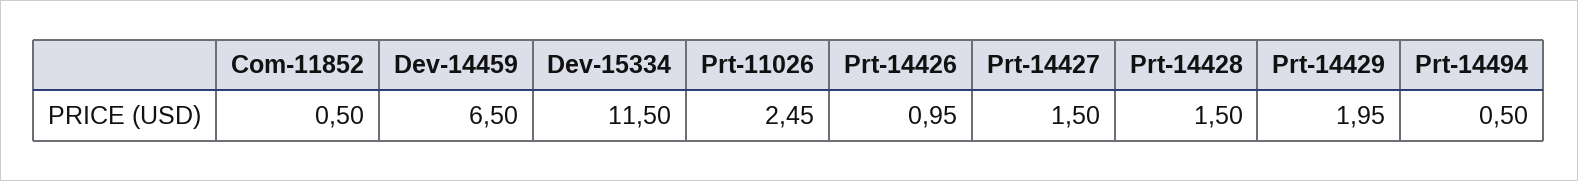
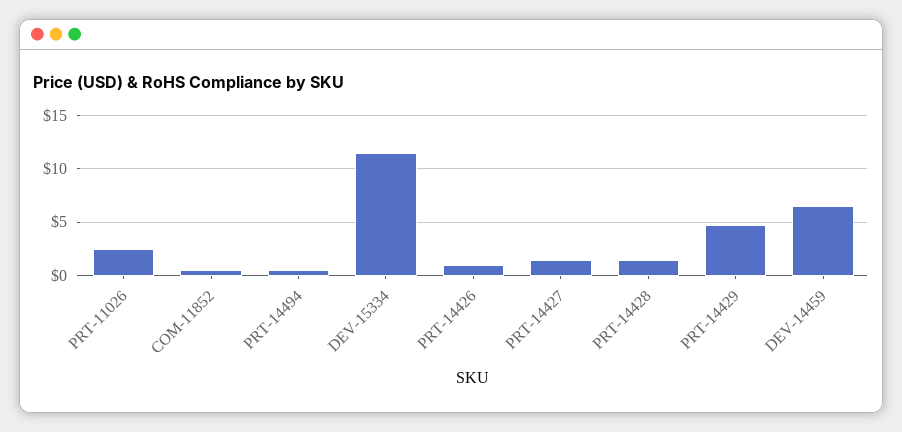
Prt-14429: 1.95 -> 5

